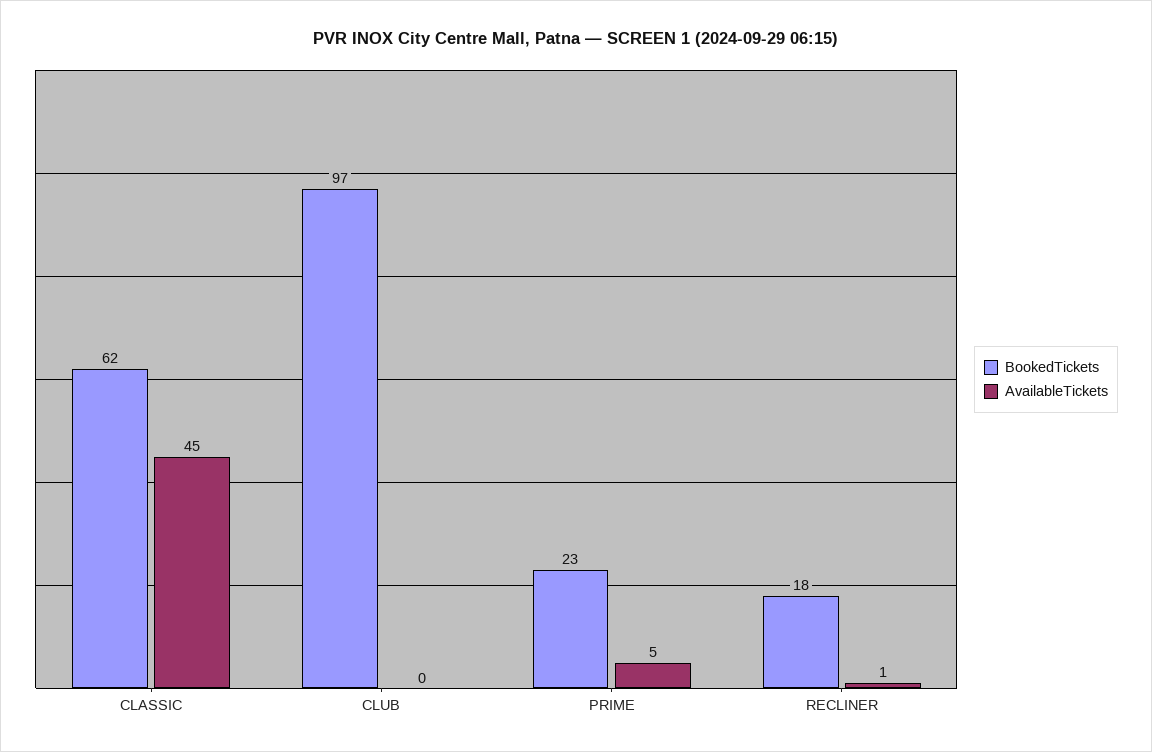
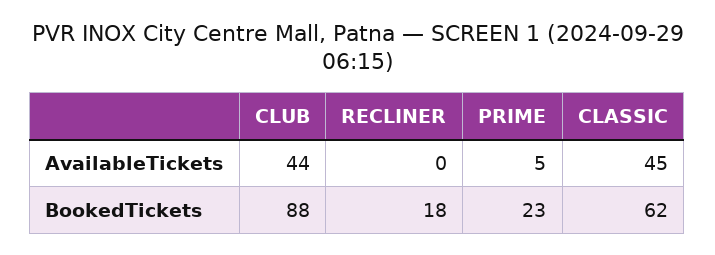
BookedTickets, CLUB: 97 -> 88
AvailableTickets, CLUB: 0 -> 44
AvailableTickets, RECLINER: 1 -> 0

